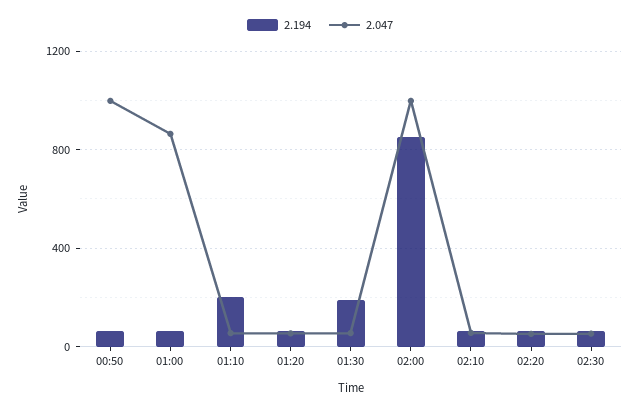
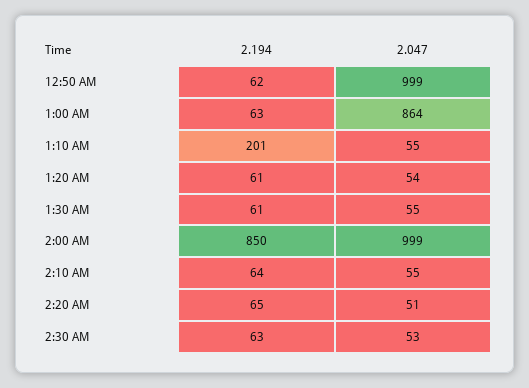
2.194, 01:30: 200 -> 61

